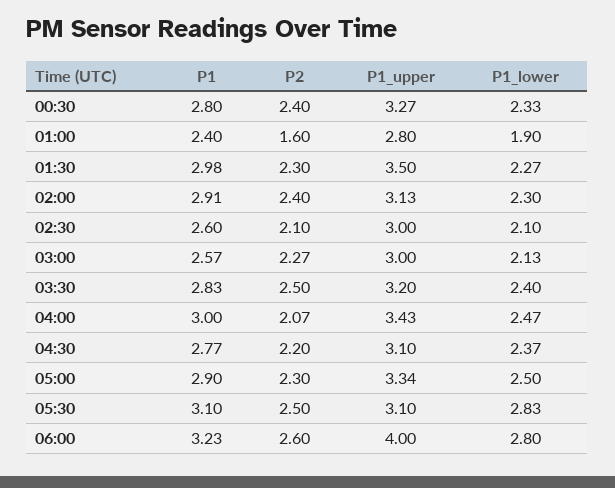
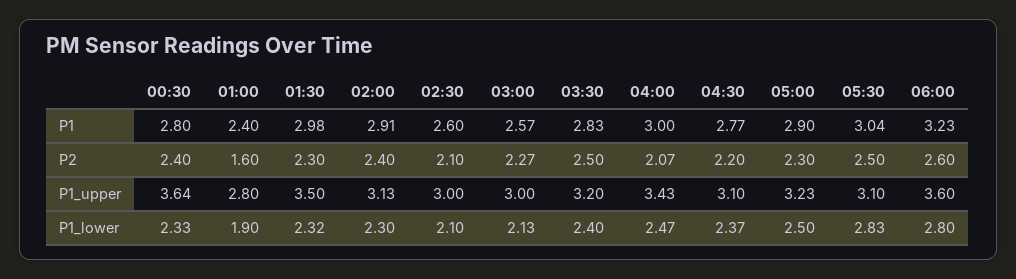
P1_upper, 00:30: 3.27 -> 3.64
P1_lower, 01:30: 2.27 -> 2.32
P1_upper, 05:00: 3.34 -> 3.23
P1, 05:30: 3.1 -> 3.04
P1_upper, 06:00: 4 -> 3.6

